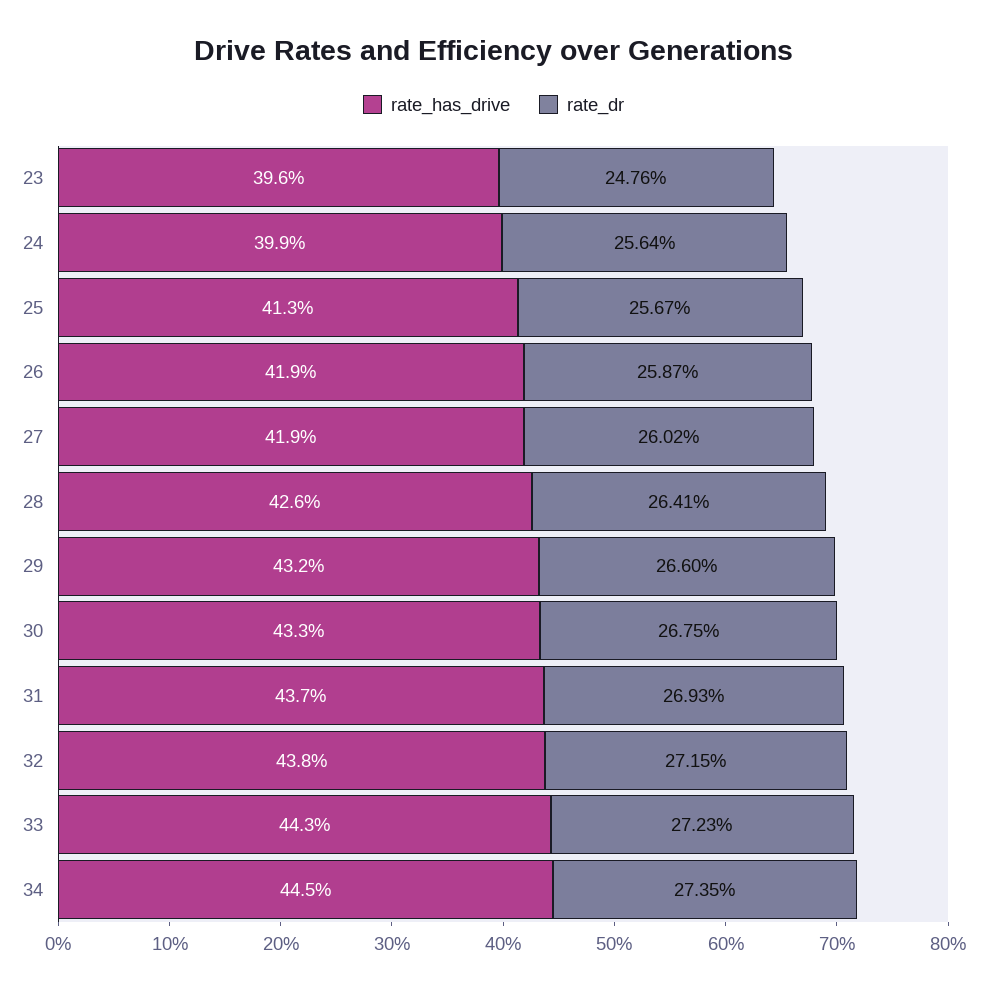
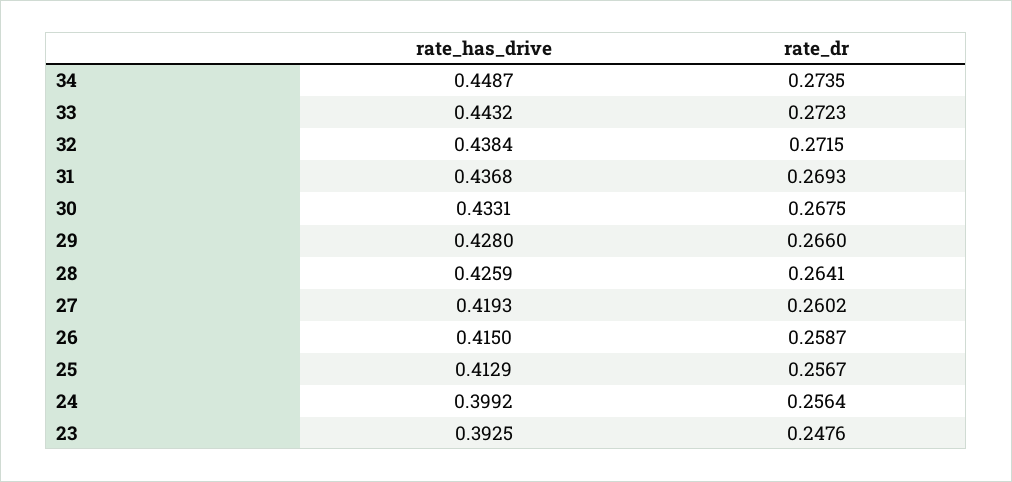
rate_has_drive, 23: 0.396 -> 0.3925
rate_has_drive, 26: 0.419 -> 0.415
rate_has_drive, 29: 0.432 -> 0.428
rate_has_drive, 34: 0.445 -> 0.4487

